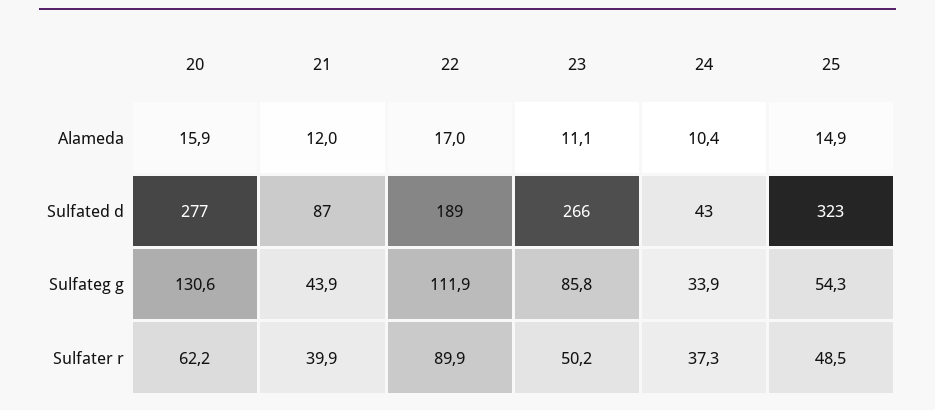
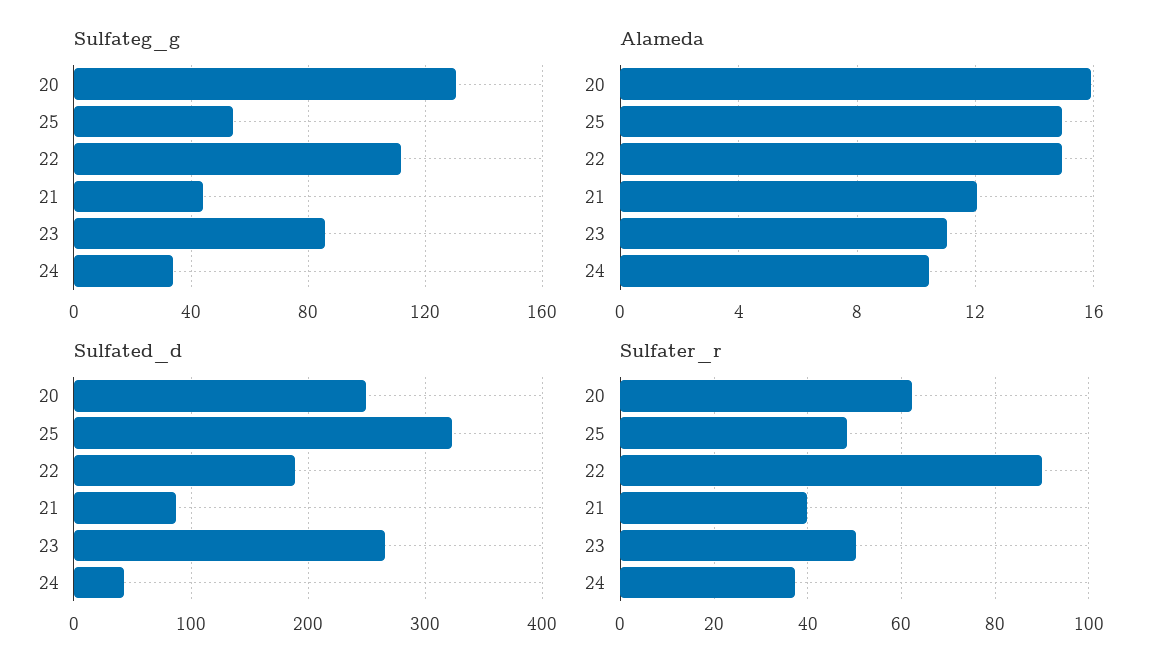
Alameda, 22: 17 -> 15
Sulfated d, 20: 277 -> 250

